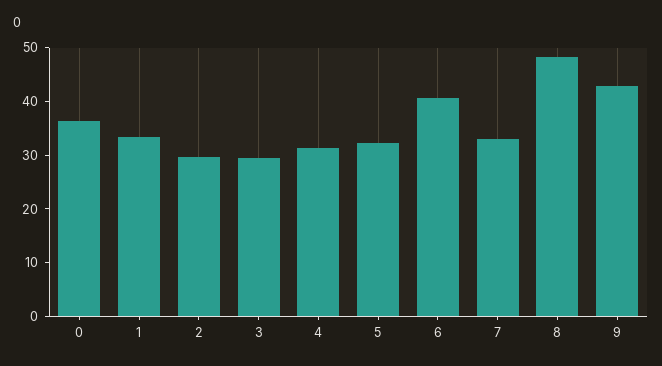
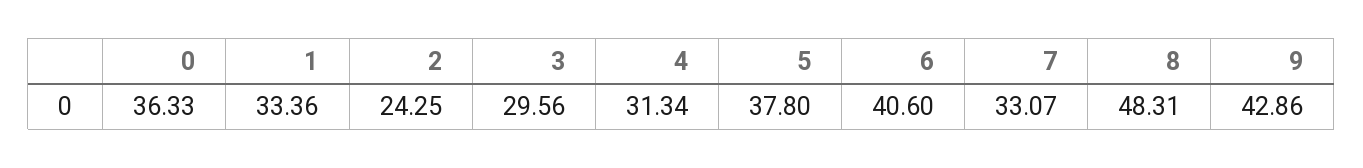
2: 30 -> 24.25
5: 32 -> 37.8

